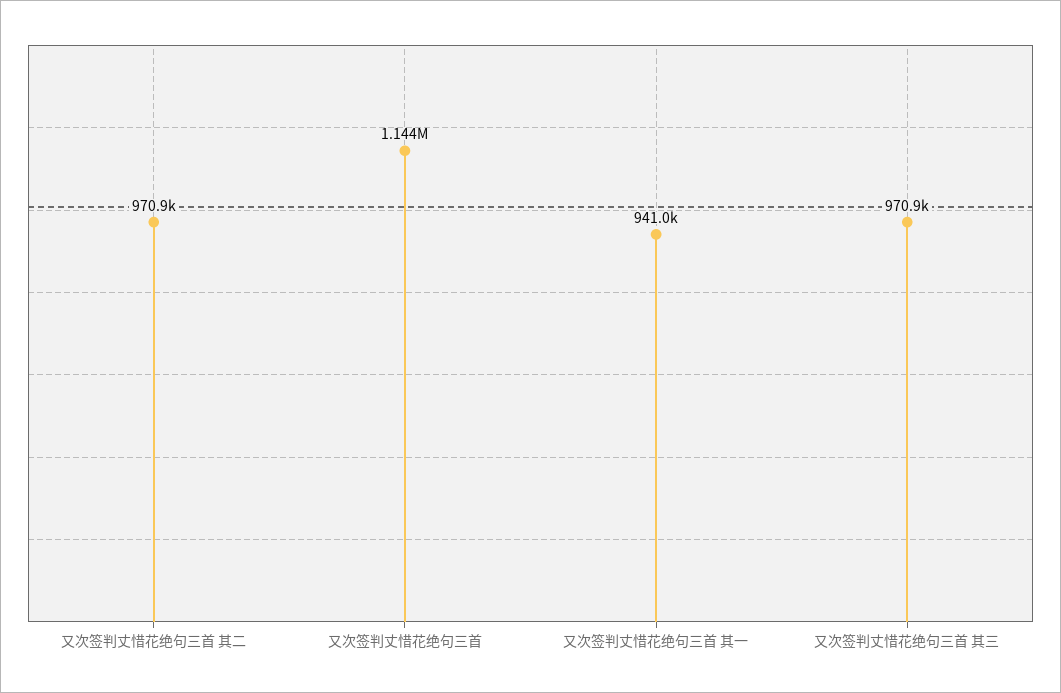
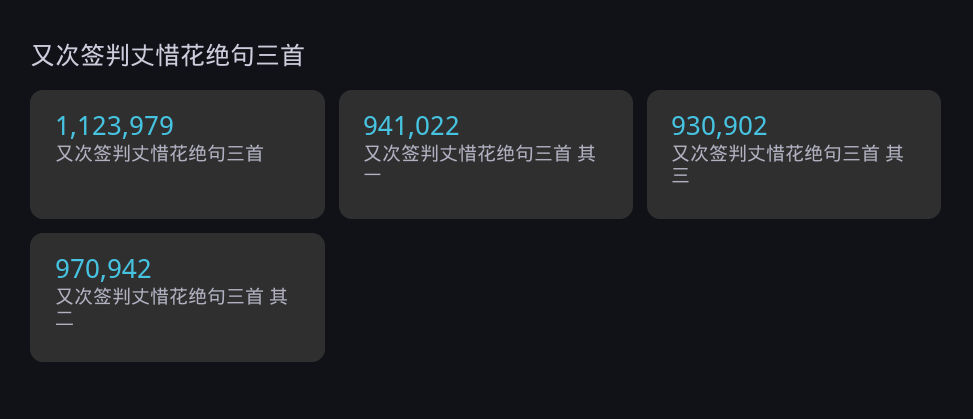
又次签判丈惜花绝句三首: 1144000 -> 1123979
又次签判丈惜花绝句三首 其三: 970900 -> 930902

